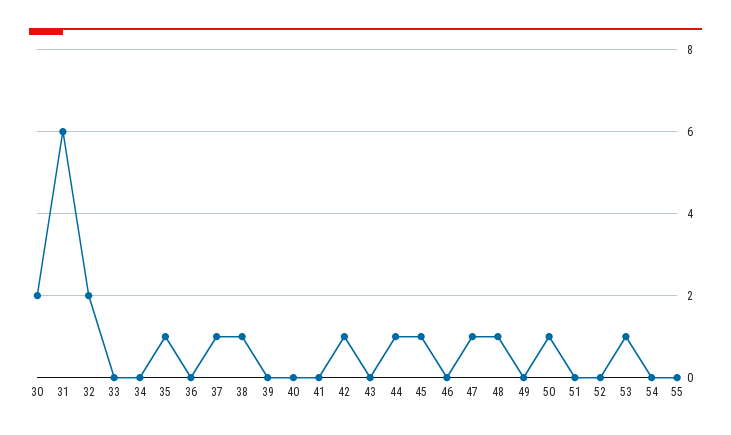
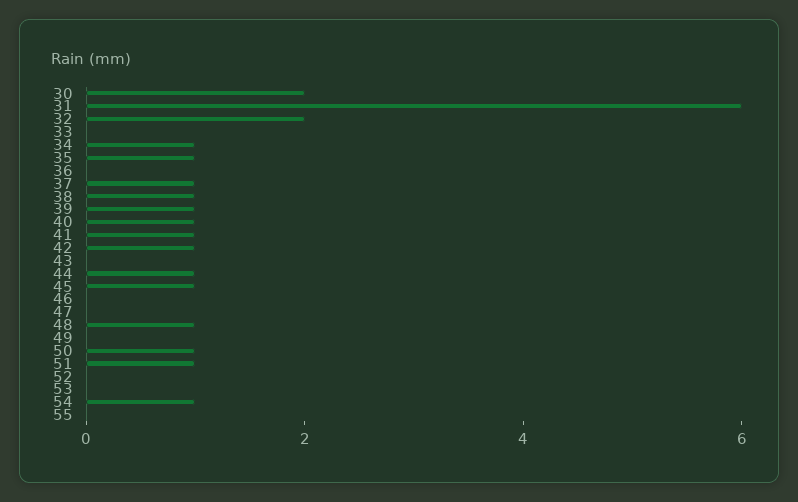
34: 0 -> 1
39: 0 -> 1
40: 0 -> 1
41: 0 -> 1
47: 1 -> 0
51: 0 -> 1
53: 1 -> 0
54: 0 -> 1

